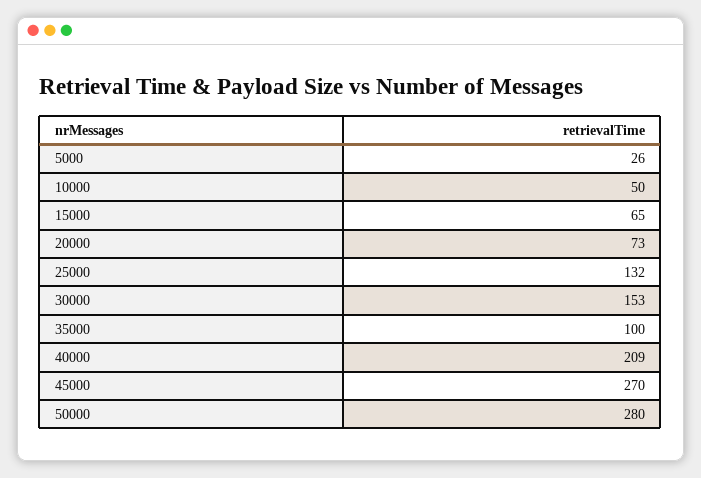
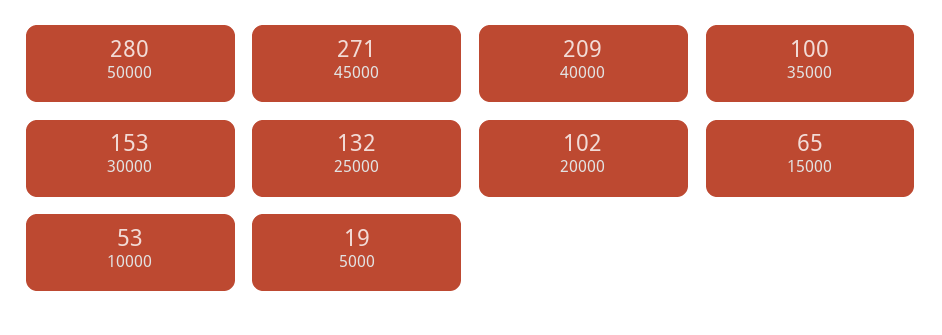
5000: 26 -> 19
10000: 50 -> 53
20000: 73 -> 102
45000: 270 -> 271

